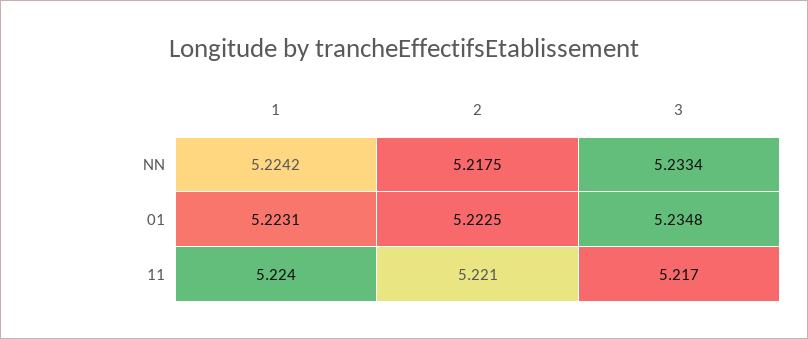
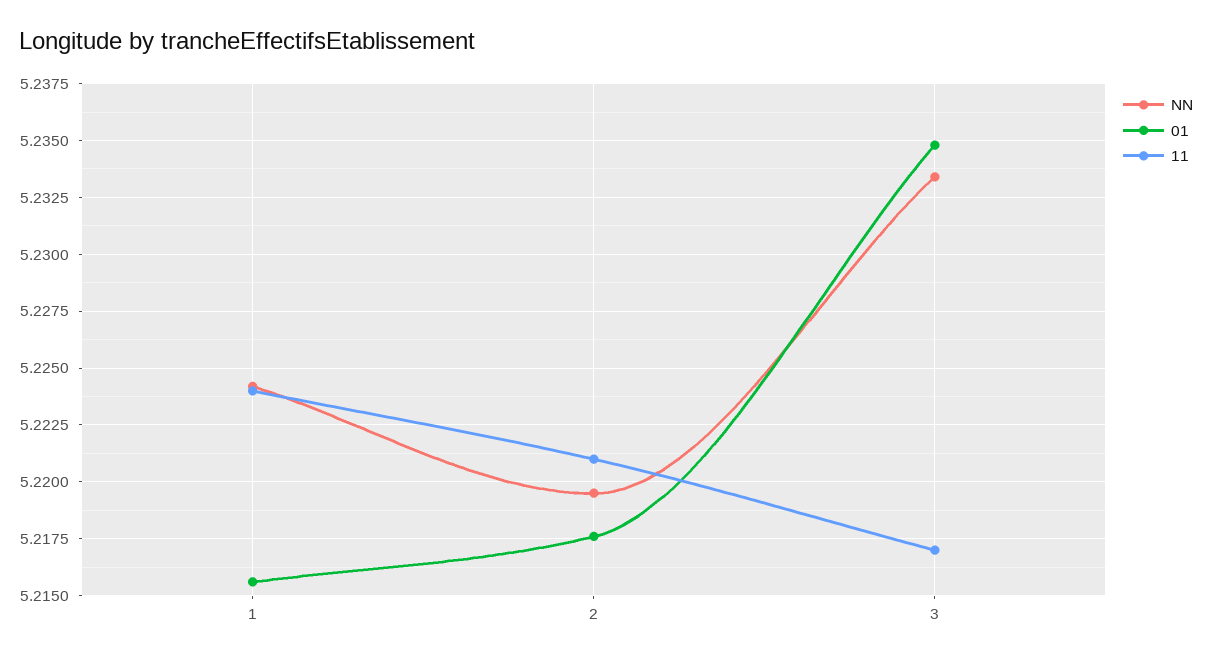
NN, 2: 5.2175 -> 5.2195
01, 1: 5.2231 -> 5.2155
01, 2: 5.2225 -> 5.2175

